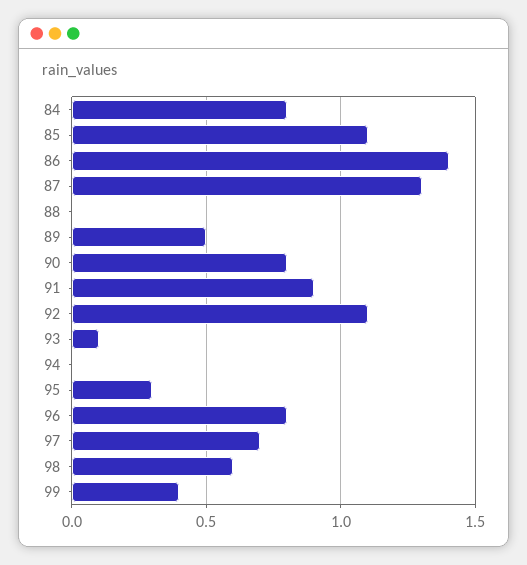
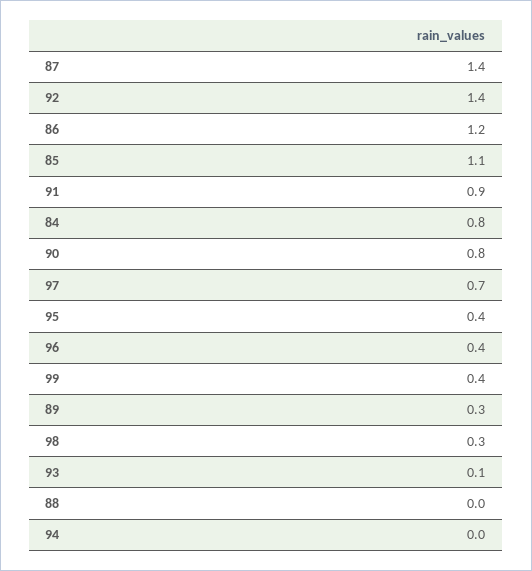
86: 1.4 -> 1.2
87: 1.3 -> 1.4
89: 0.5 -> 0.3
92: 1.1 -> 1.4
95: 0.3 -> 0.4
96: 0.8 -> 0.4
98: 0.6 -> 0.3

